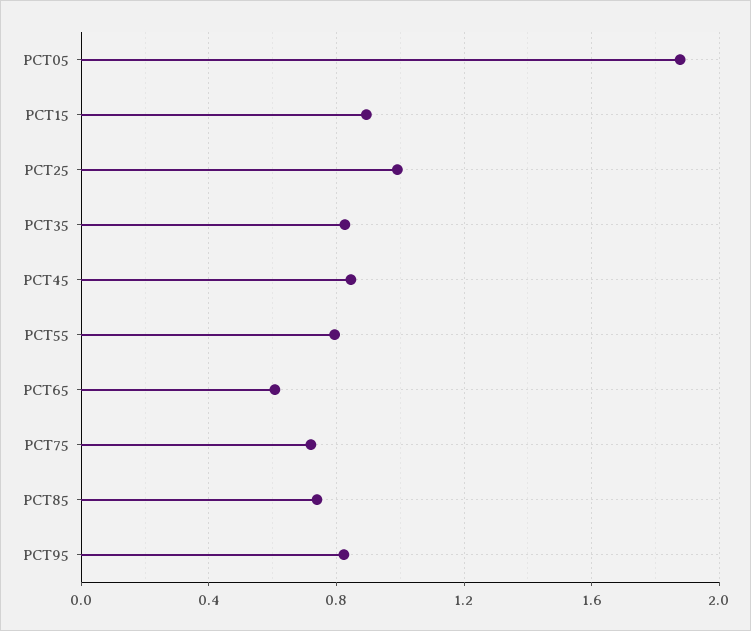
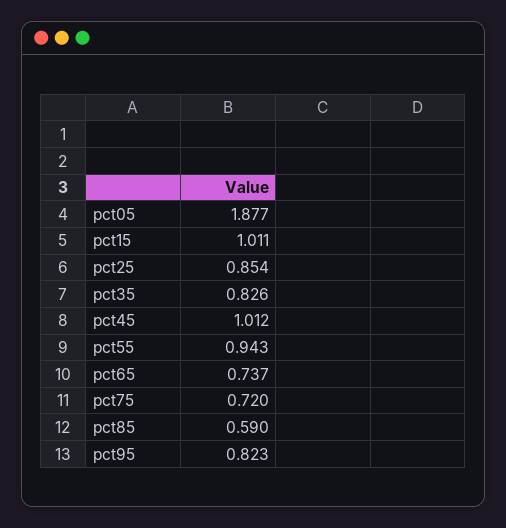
PCT15: 0.9 -> 1.011
PCT25: 1 -> 0.854
PCT45: 0.85 -> 1.012
PCT55: 0.8 -> 0.943
PCT65: 0.6 -> 0.737
PCT85: 0.75 -> 0.59

